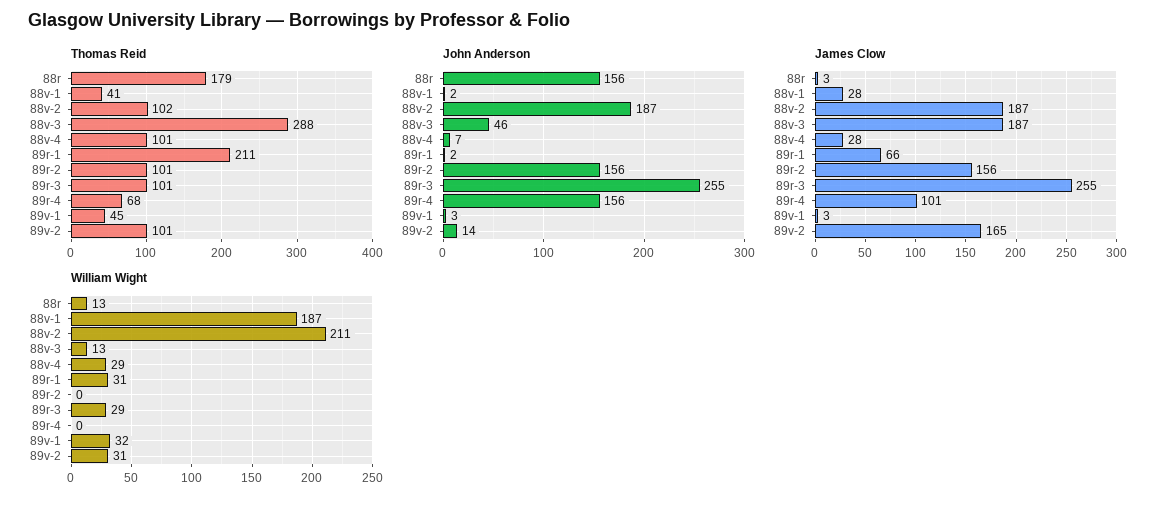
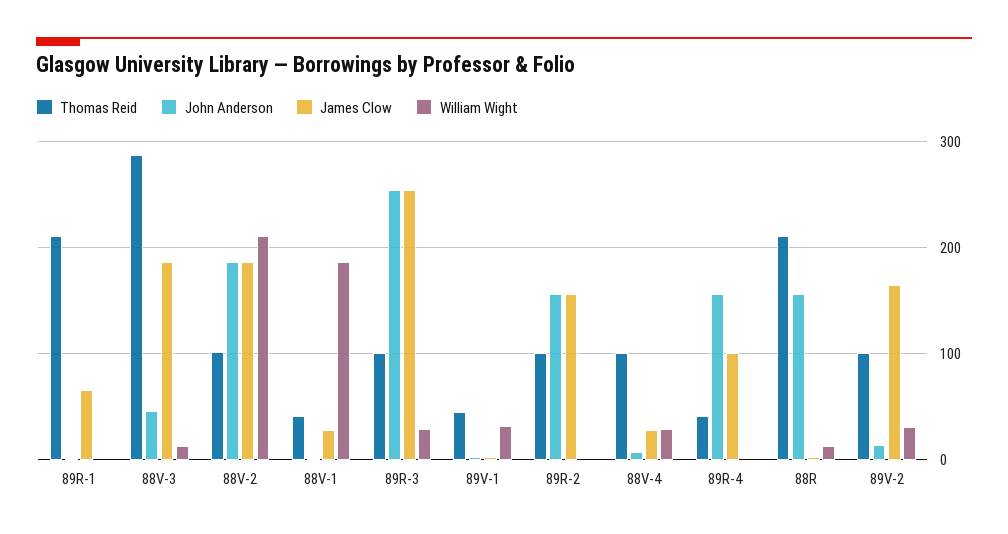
Thomas Reid, 88r: 179 -> 210
Thomas Reid, 89r-4: 68 -> 40
William Wight, 89r-1: 31 -> 0

